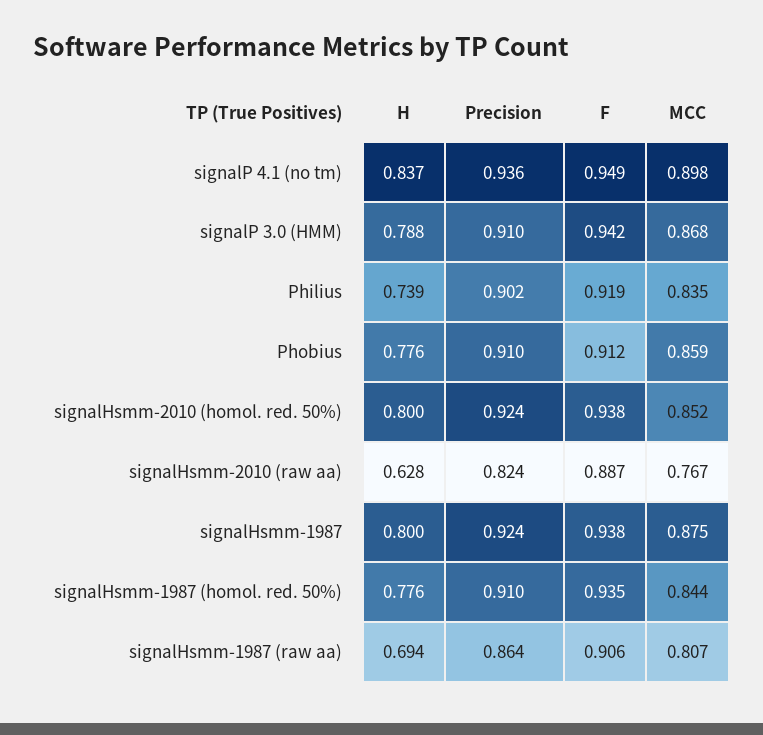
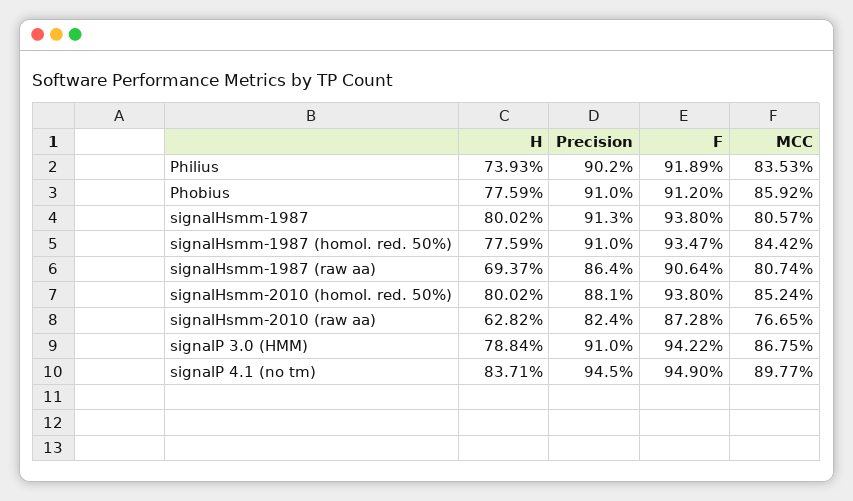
Precision, signalP 4.1 (no tm): 0.936 -> 0.945
Precision, signalHsmm-2010 (homol. red. 50%): 0.924 -> 0.881
F, signalHsmm-2010 (raw aa): 0.887 -> 0.8728
Precision, signalHsmm-1987: 0.924 -> 0.913
MCC, signalHsmm-1987: 0.875 -> 0.8057

